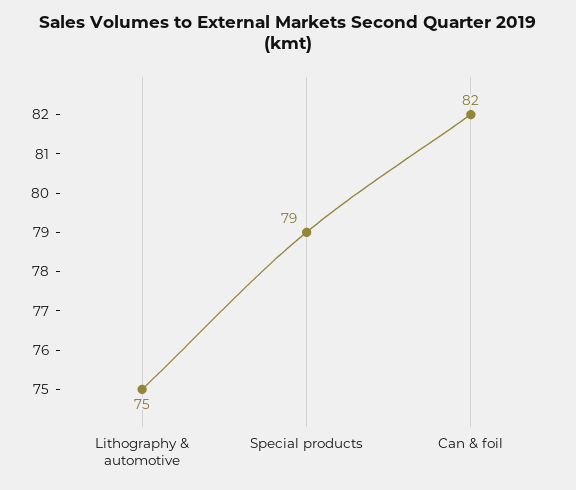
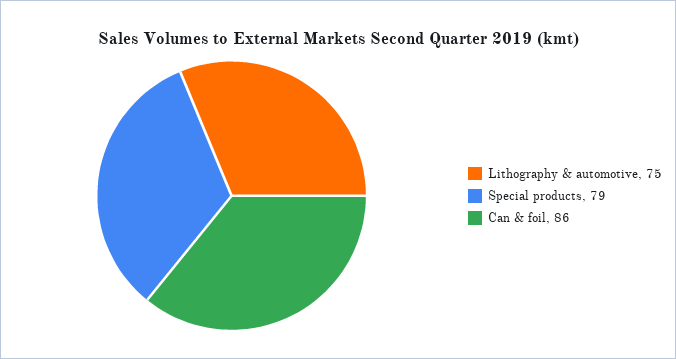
Can & foil: 82 -> 86

